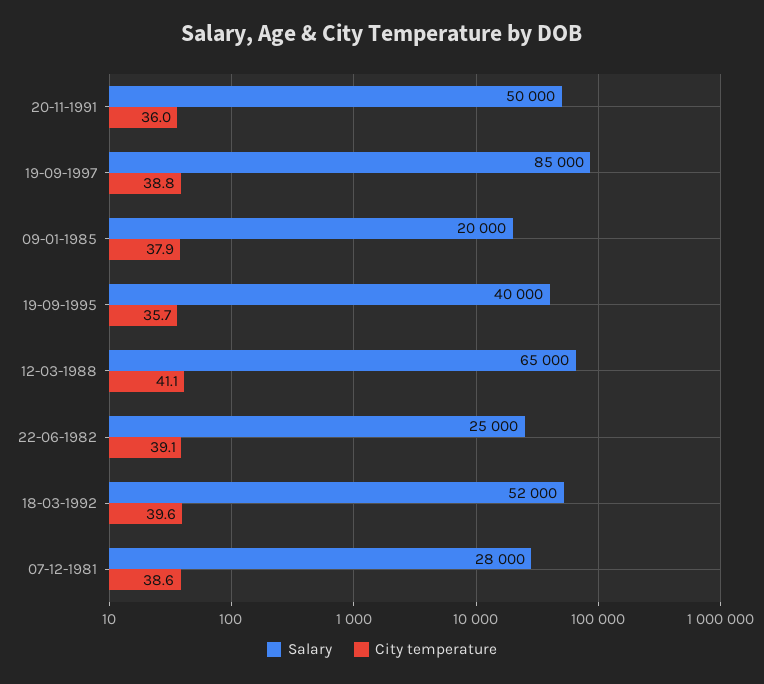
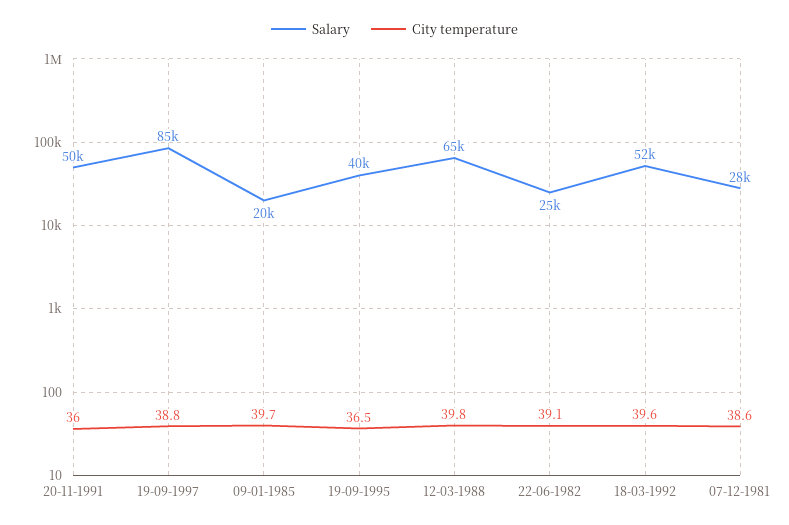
City temperature, 09-01-1985: 37.9 -> 39.7
City temperature, 19-09-1995: 35.7 -> 36.5
City temperature, 12-03-1988: 41.1 -> 39.8

